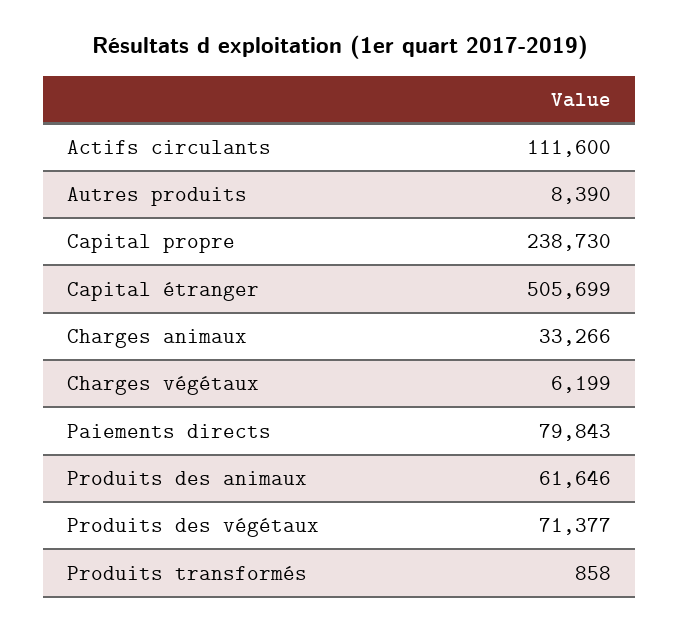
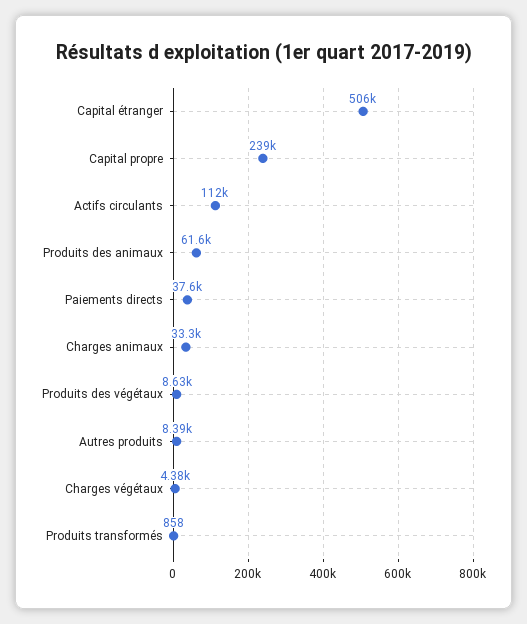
Charges végétaux: 6199 -> 4380
Paiements directs: 79843 -> 37600
Produits des végétaux: 71377 -> 8630

